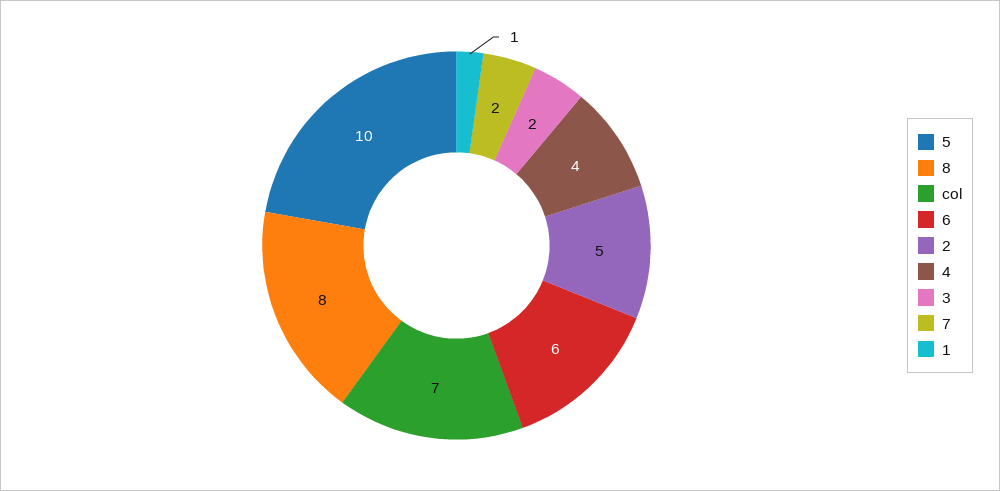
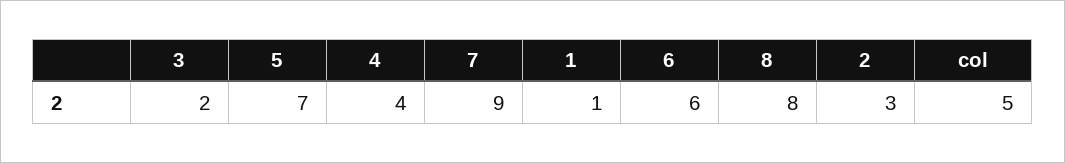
5: 10 -> 7
col: 7 -> 5
2: 5 -> 3
7: 2 -> 9

